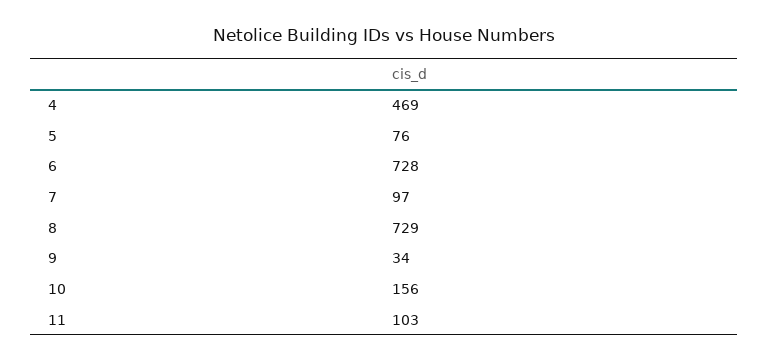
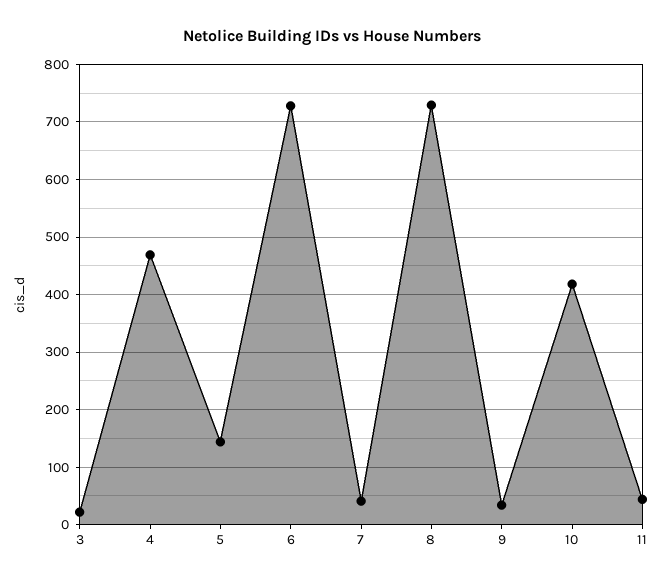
5: 76 -> 140
7: 97 -> 40
10: 156 -> 420
11: 103 -> 40
3: none -> 20

